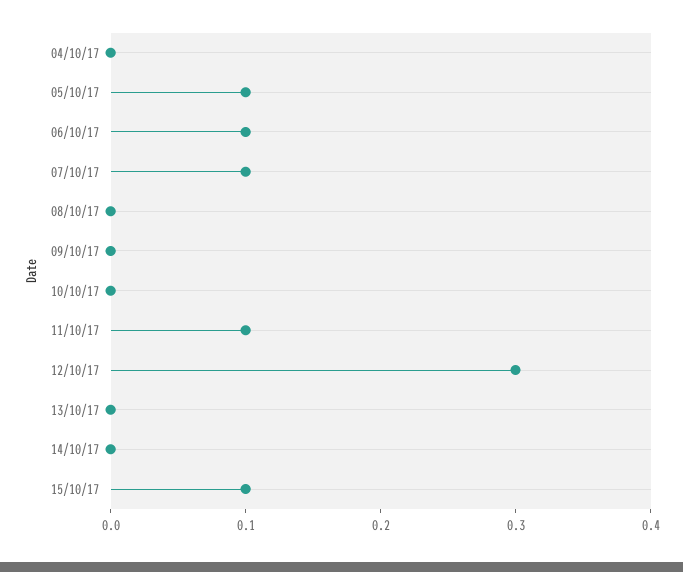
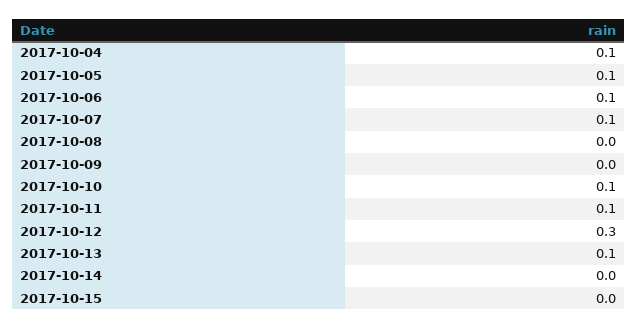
04/10/17: 0 -> 0.1
10/10/17: 0 -> 0.1
13/10/17: 0 -> 0.1
15/10/17: 0.1 -> 0

